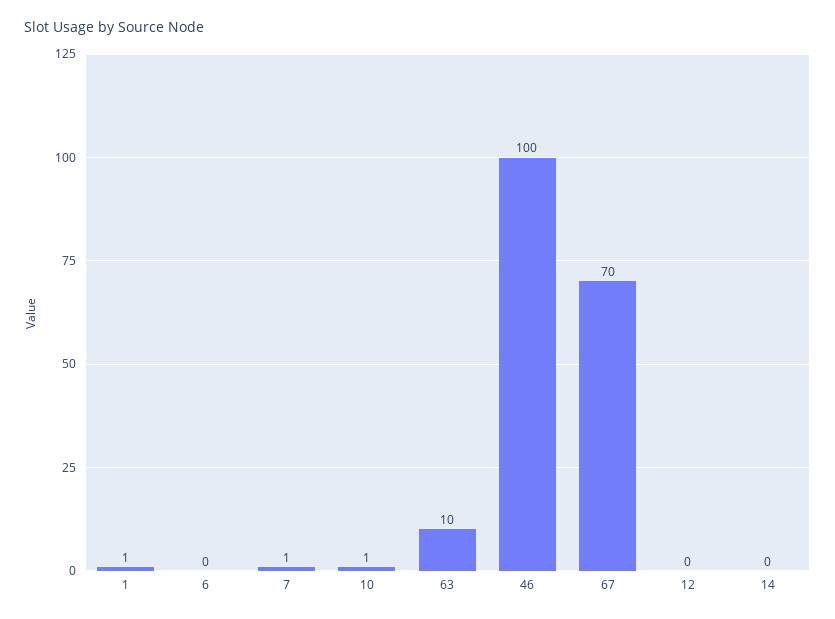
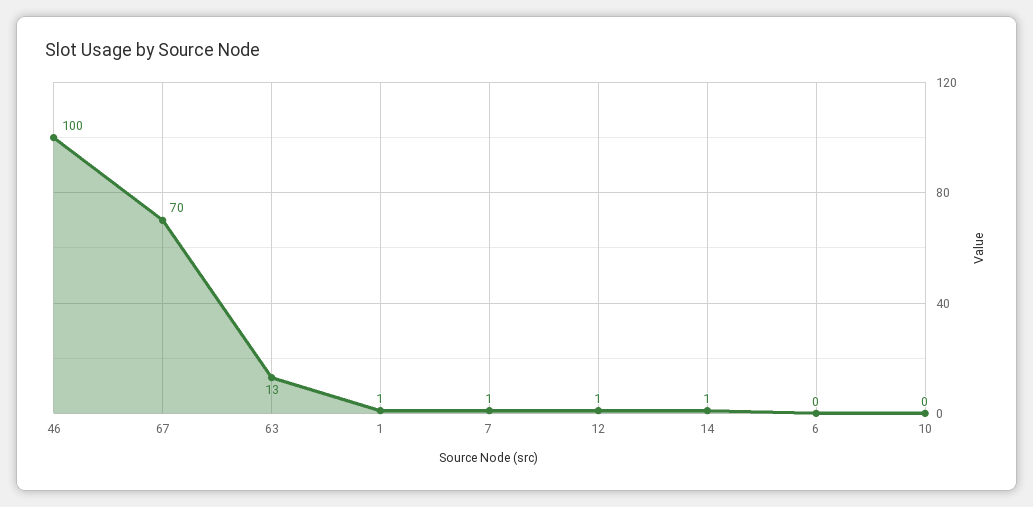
10: 1 -> 0
63: 10 -> 13
12: 0 -> 1
14: 0 -> 1

